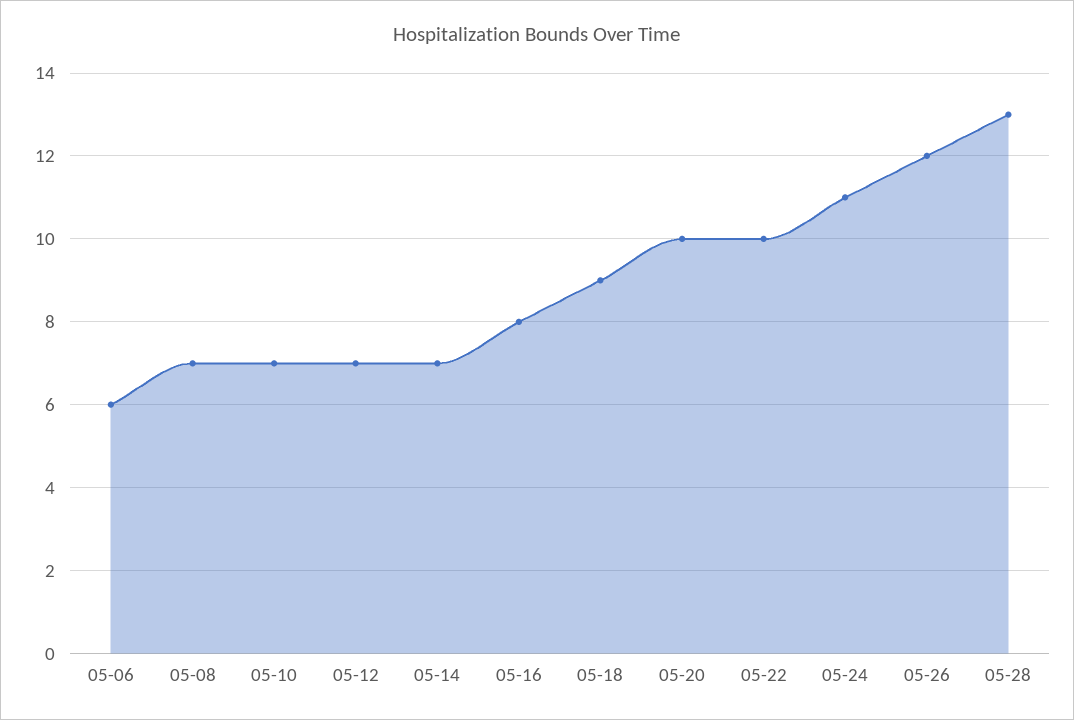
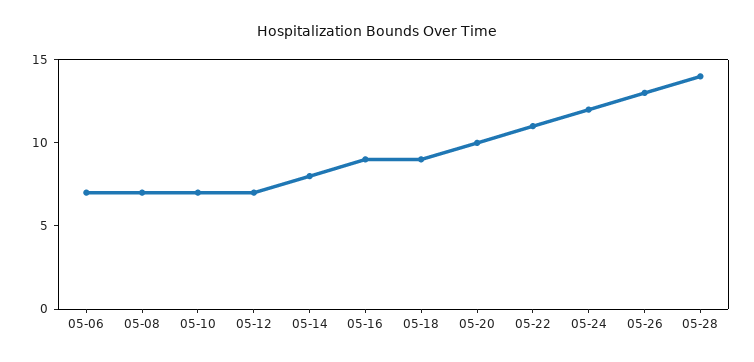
05-06: 6 -> 7
05-14: 7 -> 8
05-16: 8 -> 9
05-22: 10 -> 11
05-24: 11 -> 12
05-26: 12 -> 13
05-28: 13 -> 14

